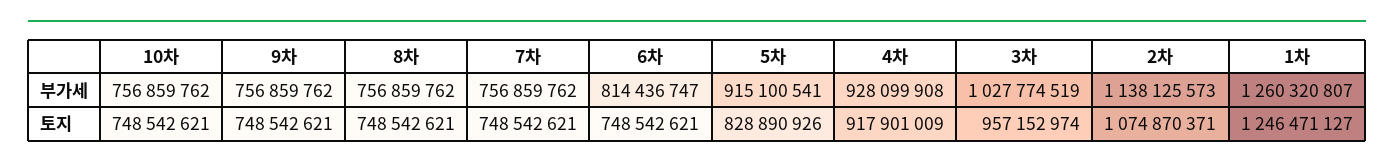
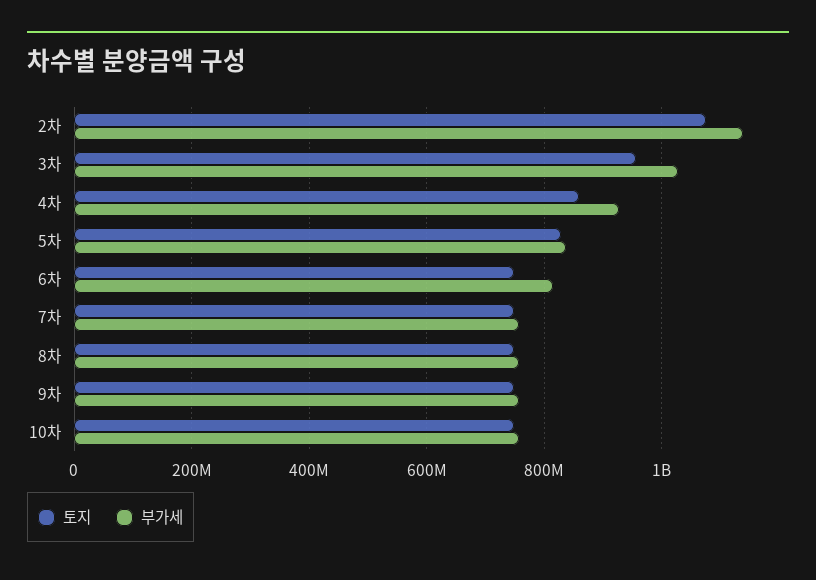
부가세, 5차: 915100541 -> 840000000
부가세, 1차: 1260320807 -> none
토지, 4차: 917901009 -> 860000000
토지, 1차: 1246471127 -> none

